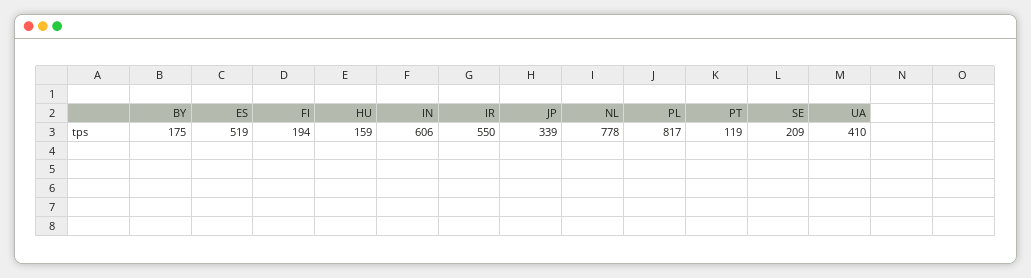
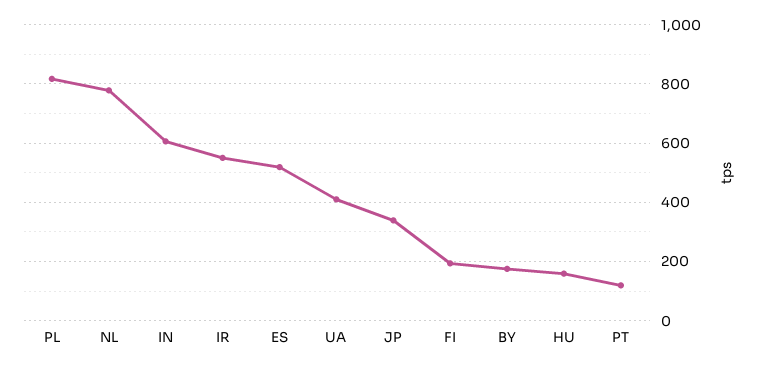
SE: 209 -> none

